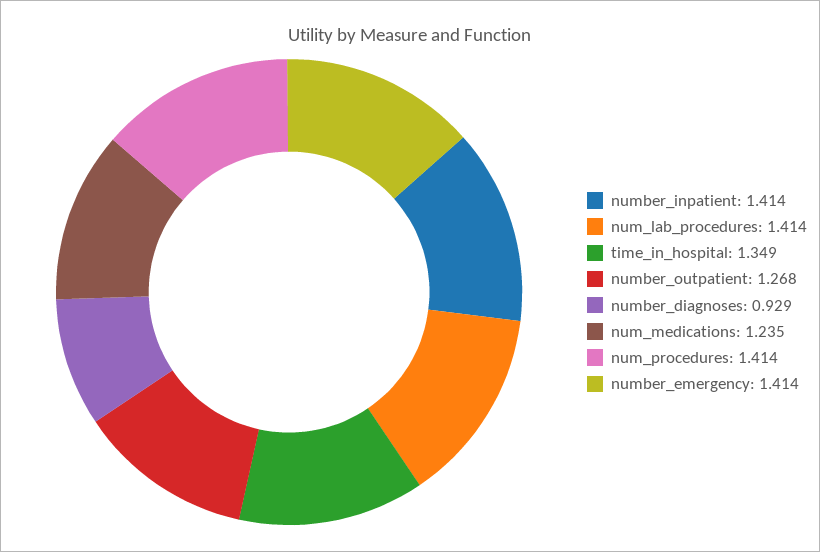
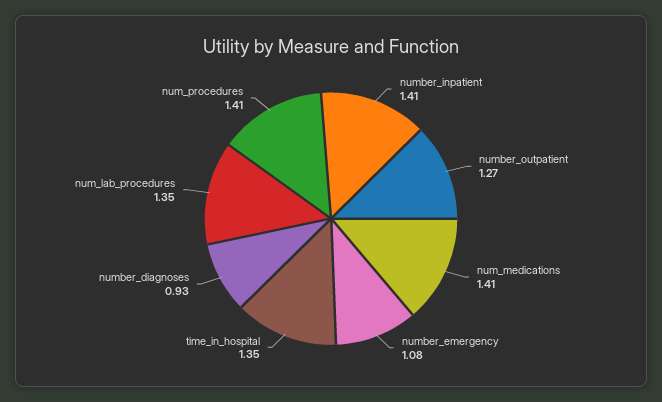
num_lab_procedures: 1.414 -> 1.35
num_medications: 1.235 -> 1.41
number_emergency: 1.414 -> 1.08

